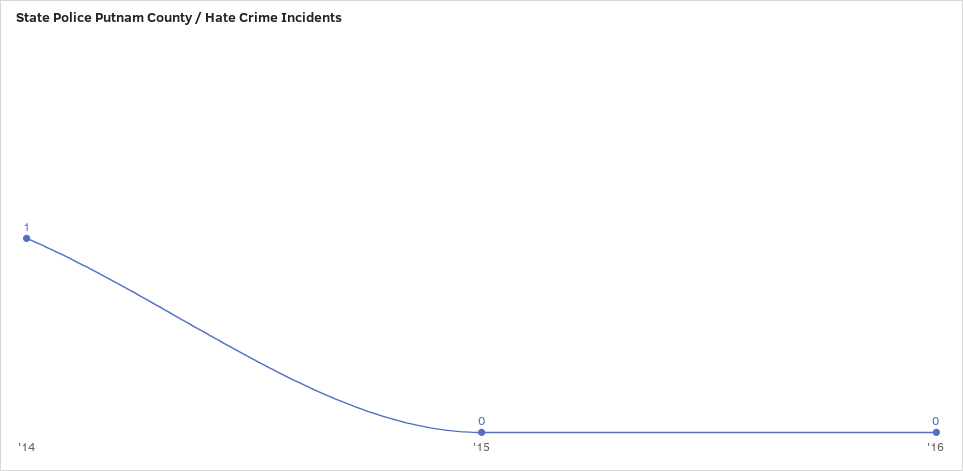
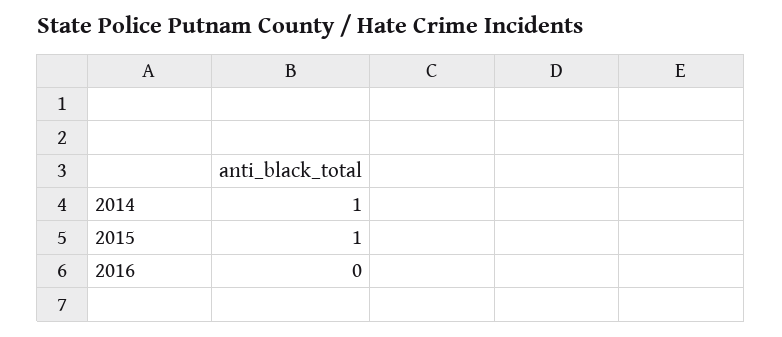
'15: 0 -> 1

